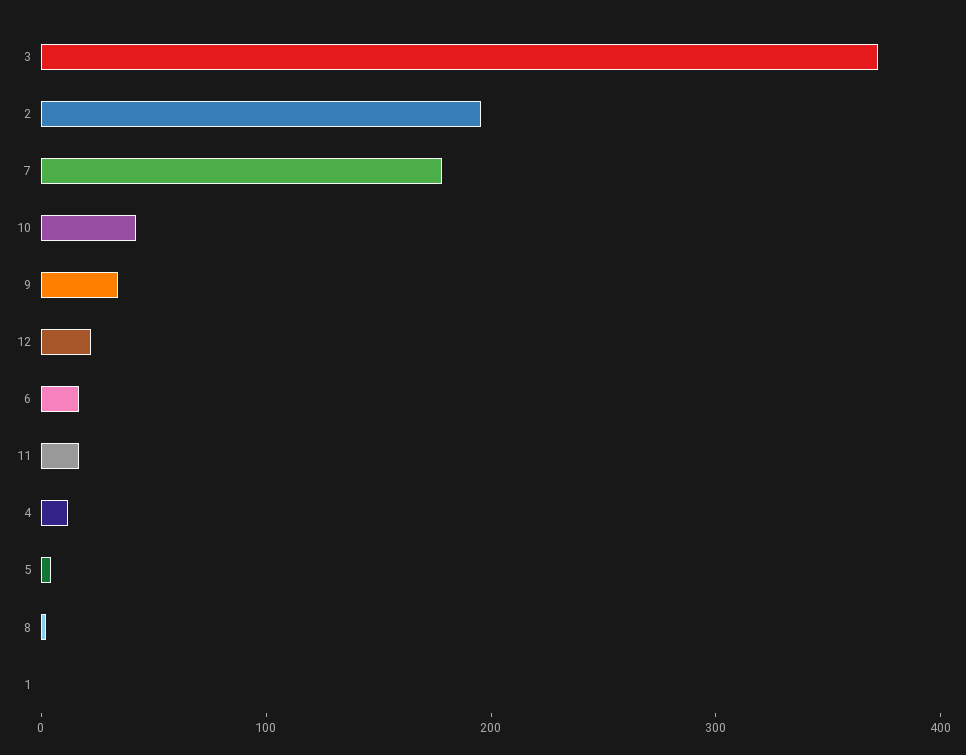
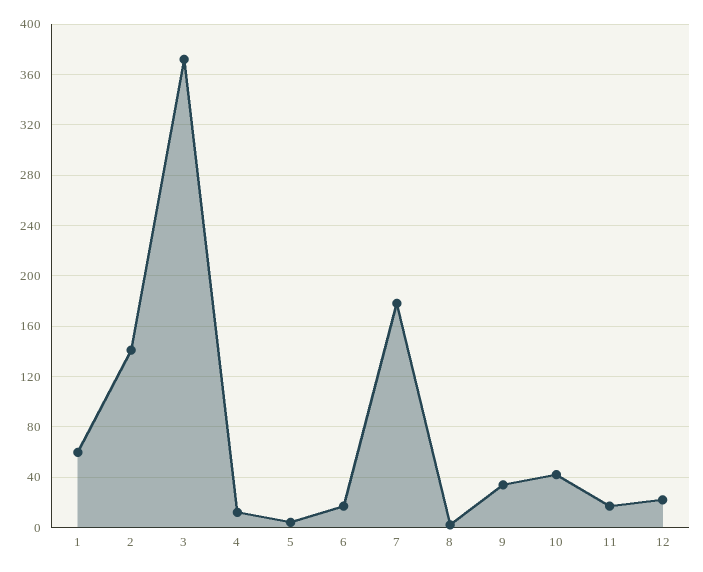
2: 200 -> 140
1: 0 -> 60

